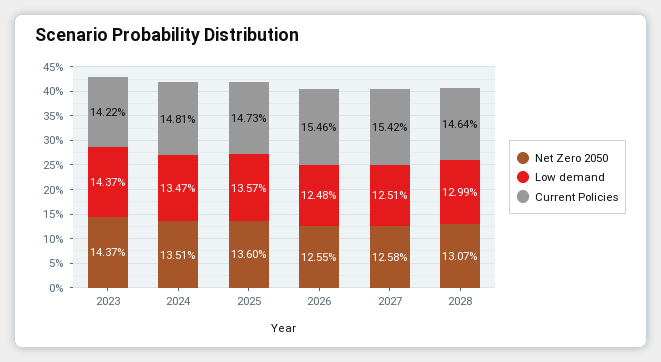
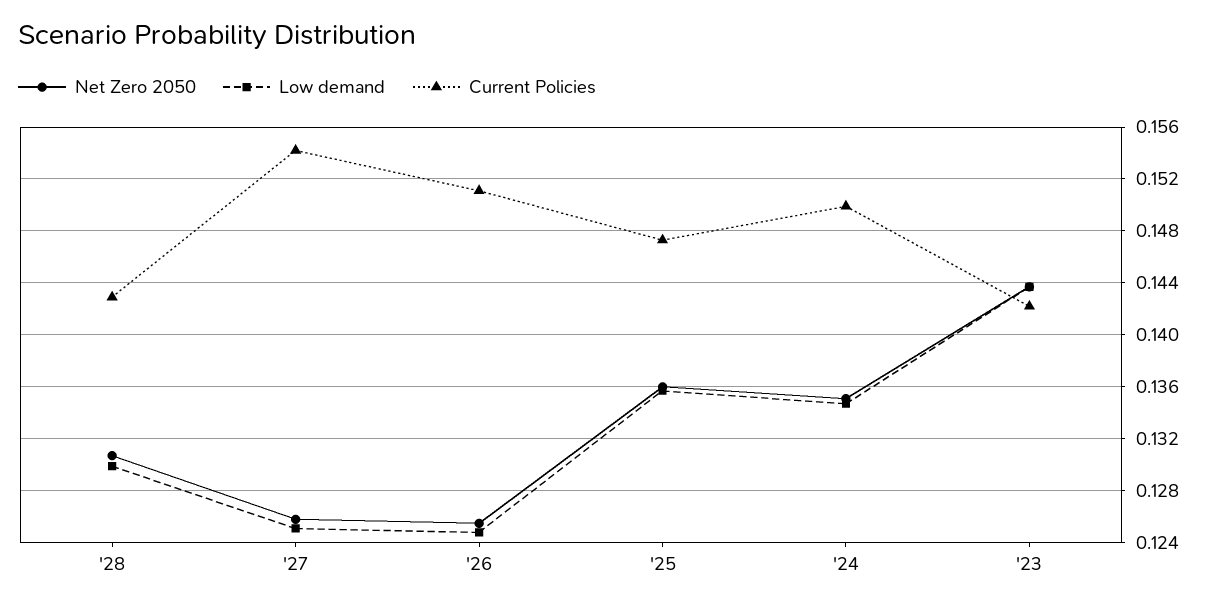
Current Policies, 2024: 0.1481 -> 0.15
Current Policies, 2026: 0.1546 -> 0.151
Current Policies, 2028: 0.1464 -> 0.143

